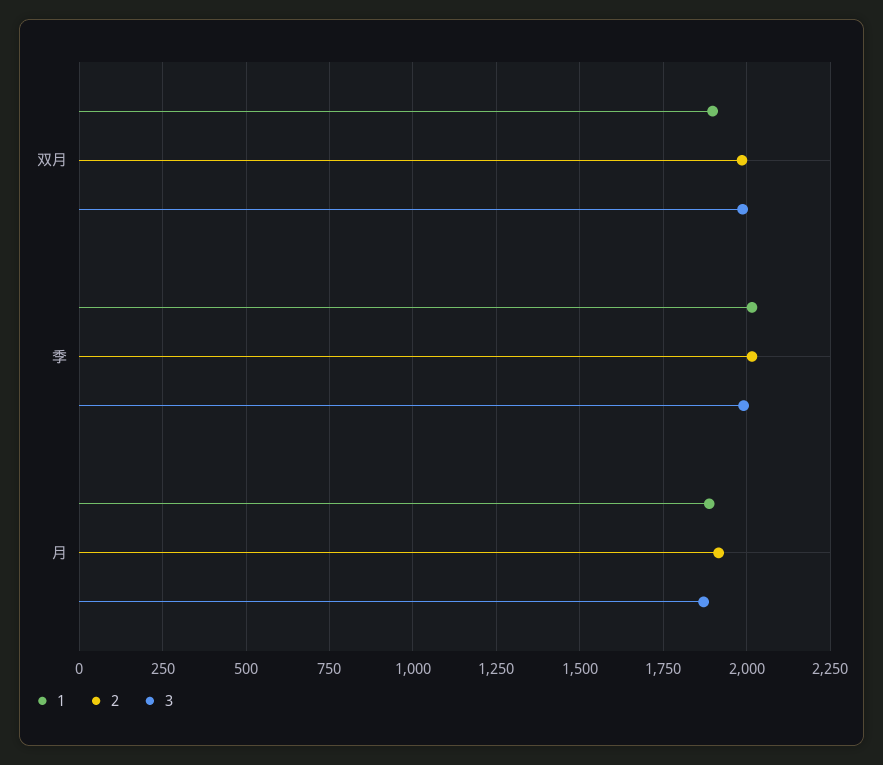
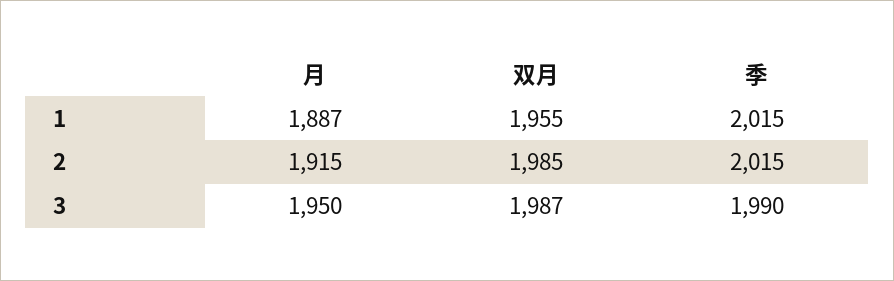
1, 双月: 1900 -> 1955
3, 月: 1875 -> 1950

